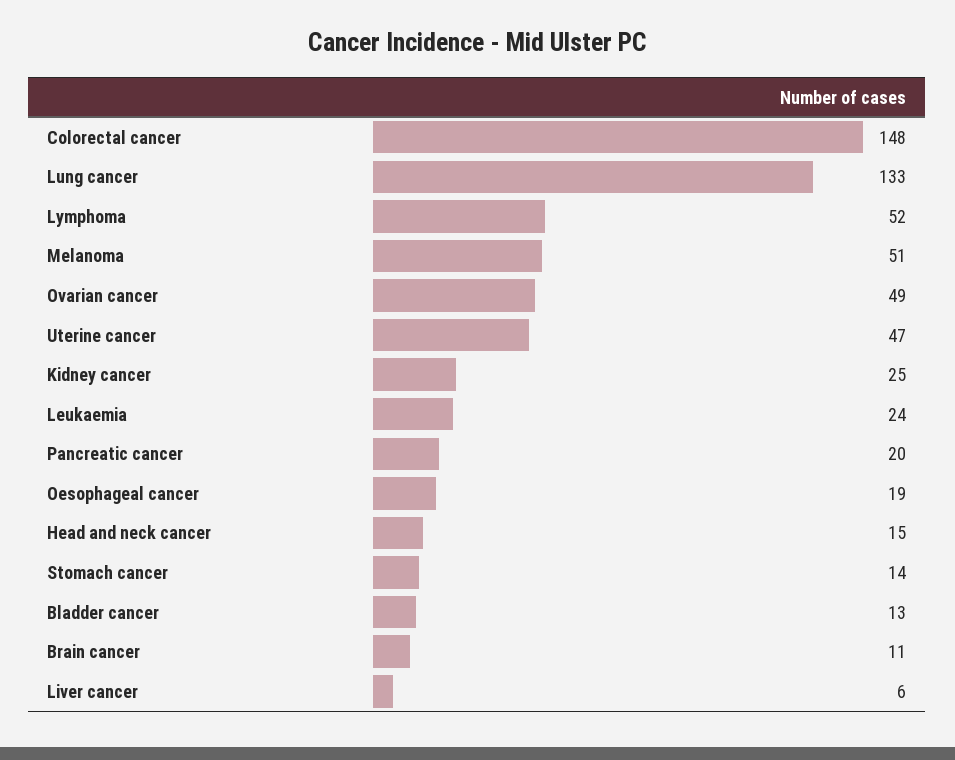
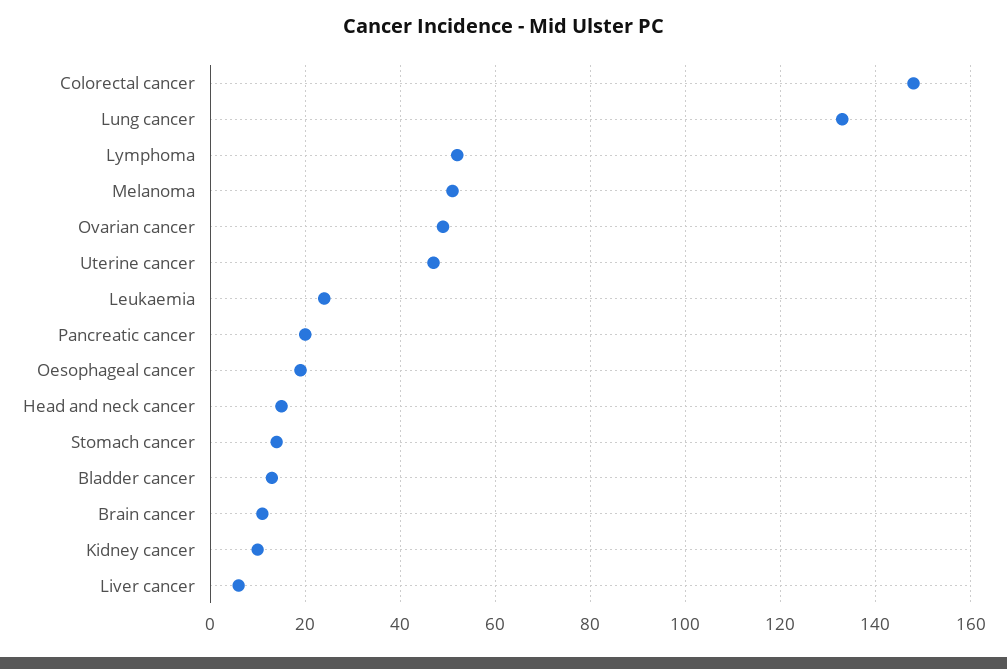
Kidney cancer: 25 -> 10

